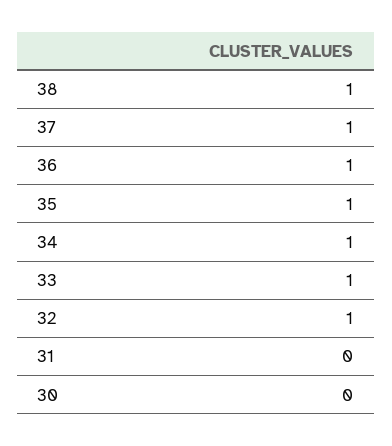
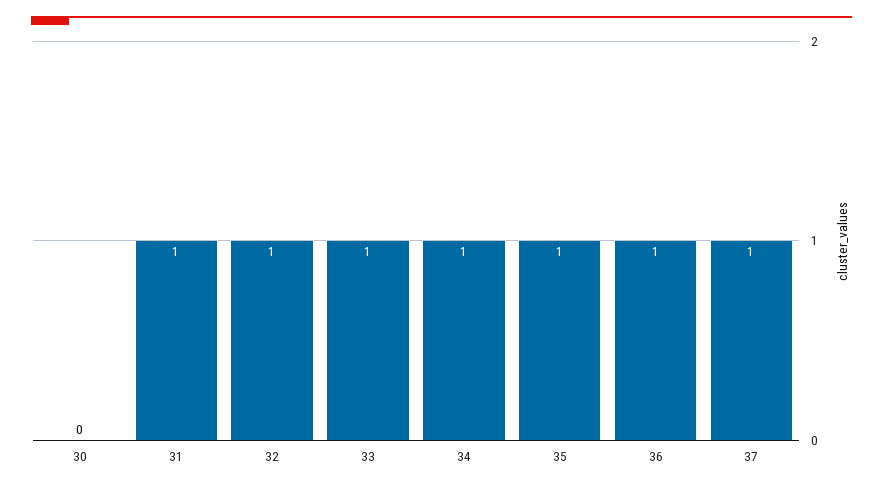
38: 1 -> none
31: 0 -> 1

